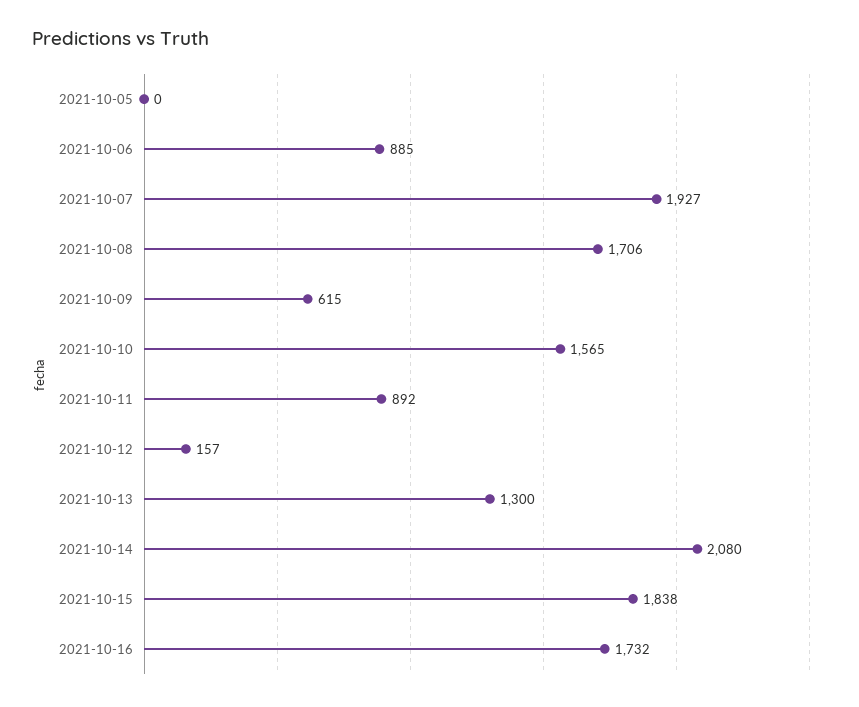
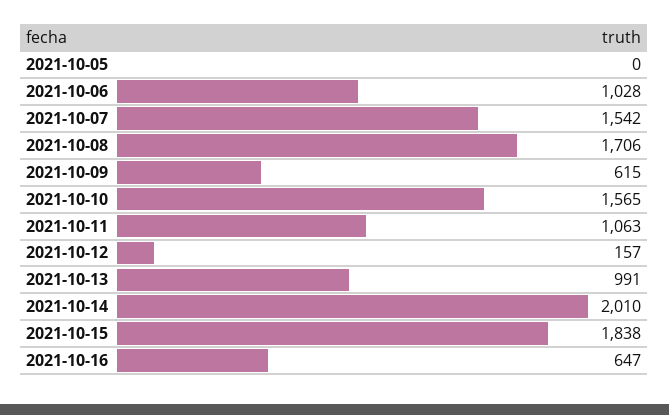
2021-10-06: 885 -> 1028
2021-10-07: 1927 -> 1542
2021-10-11: 892 -> 1063
2021-10-13: 1300 -> 991
2021-10-14: 2080 -> 2010
2021-10-16: 1732 -> 647

